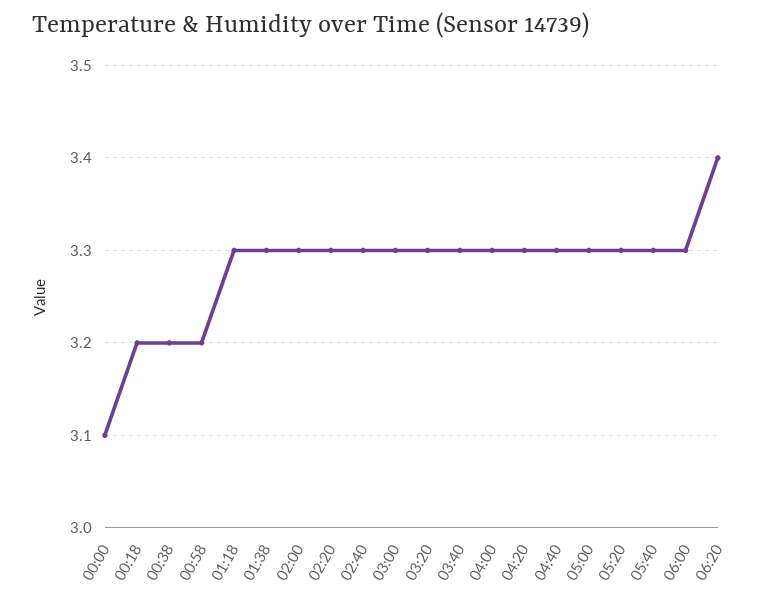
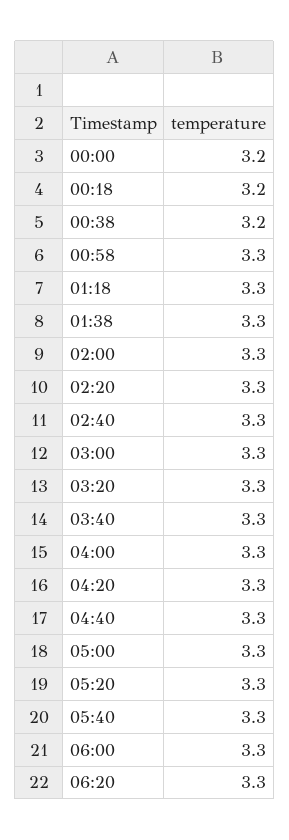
00:00: 3.1 -> 3.2
00:58: 3.2 -> 3.3
06:20: 3.4 -> 3.3

